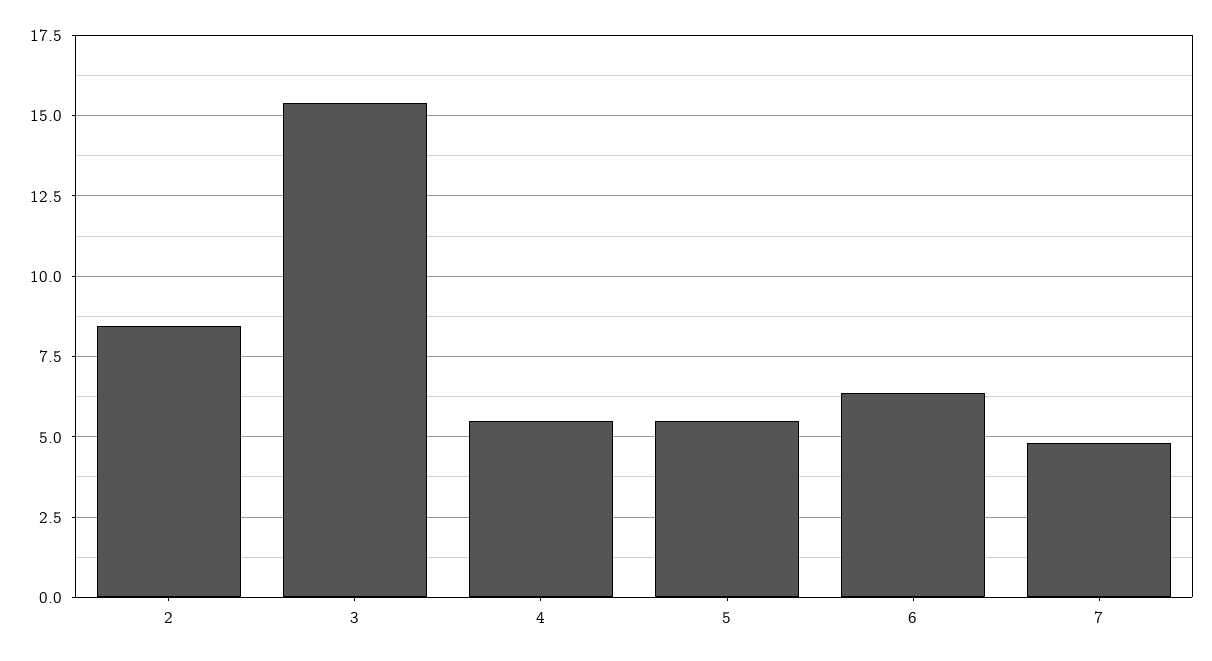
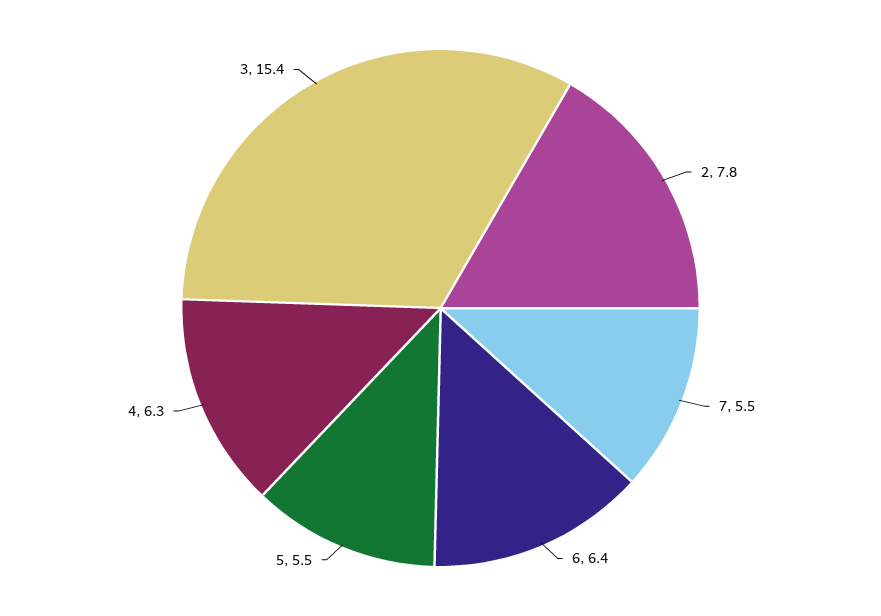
2: 8.5 -> 7.8
4: 5.5 -> 6.3
7: 4.75 -> 5.5

